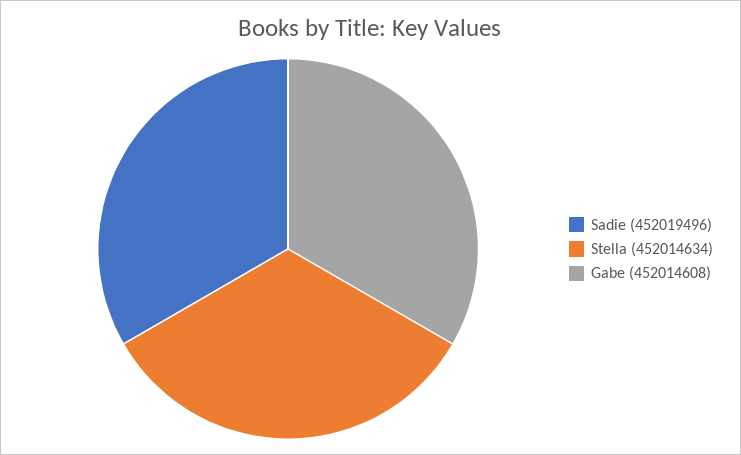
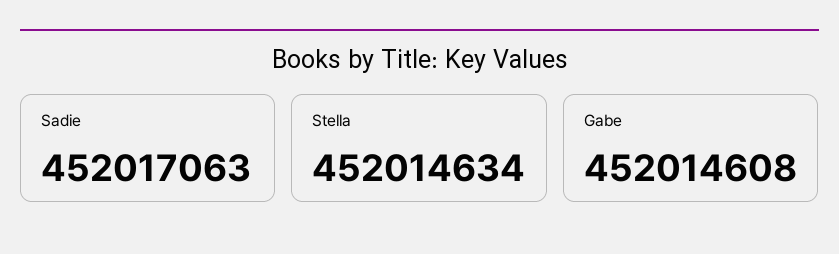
Sadie: 452019496 -> 452017063

